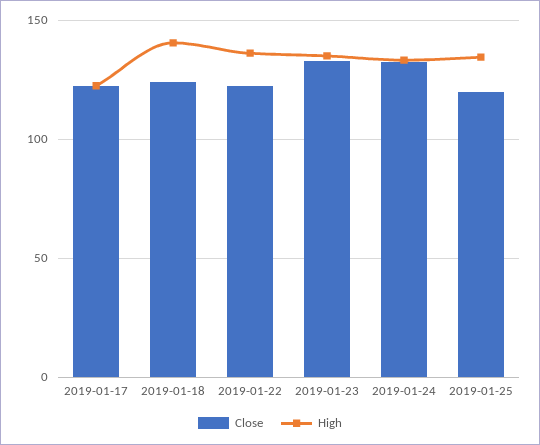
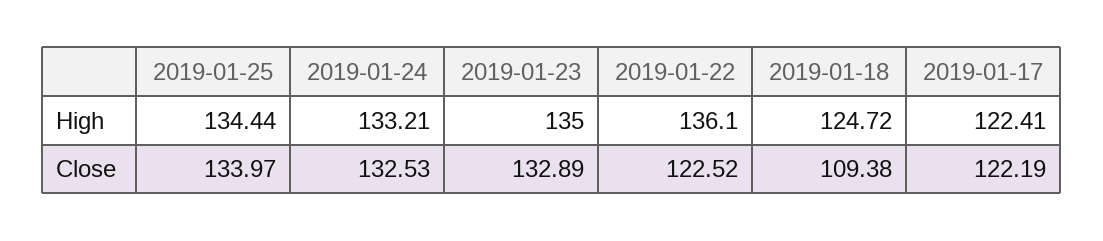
Close, 2019-01-18: 125 -> 109.38
High, 2019-01-18: 140 -> 124.72
Close, 2019-01-25: 120 -> 133.97

